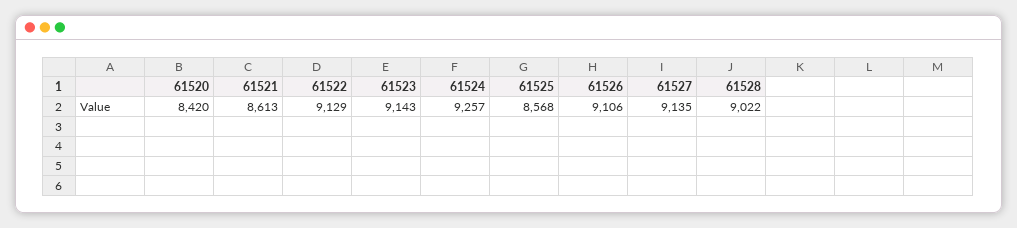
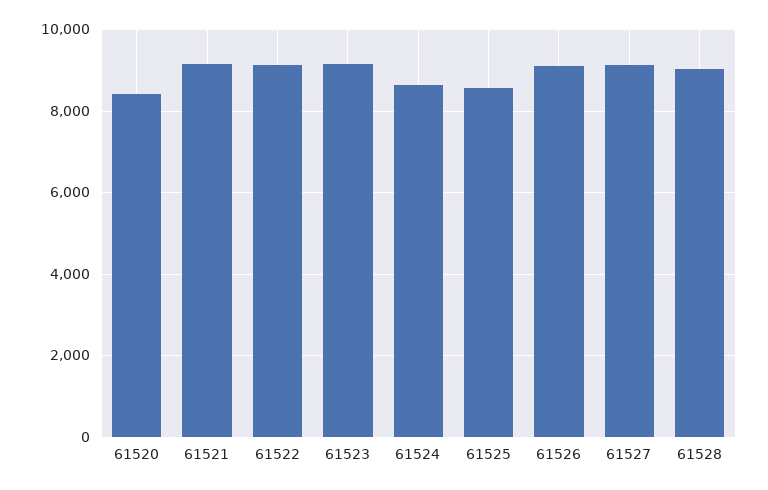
61521: 8613 -> 9200
61524: 9257 -> 8600

